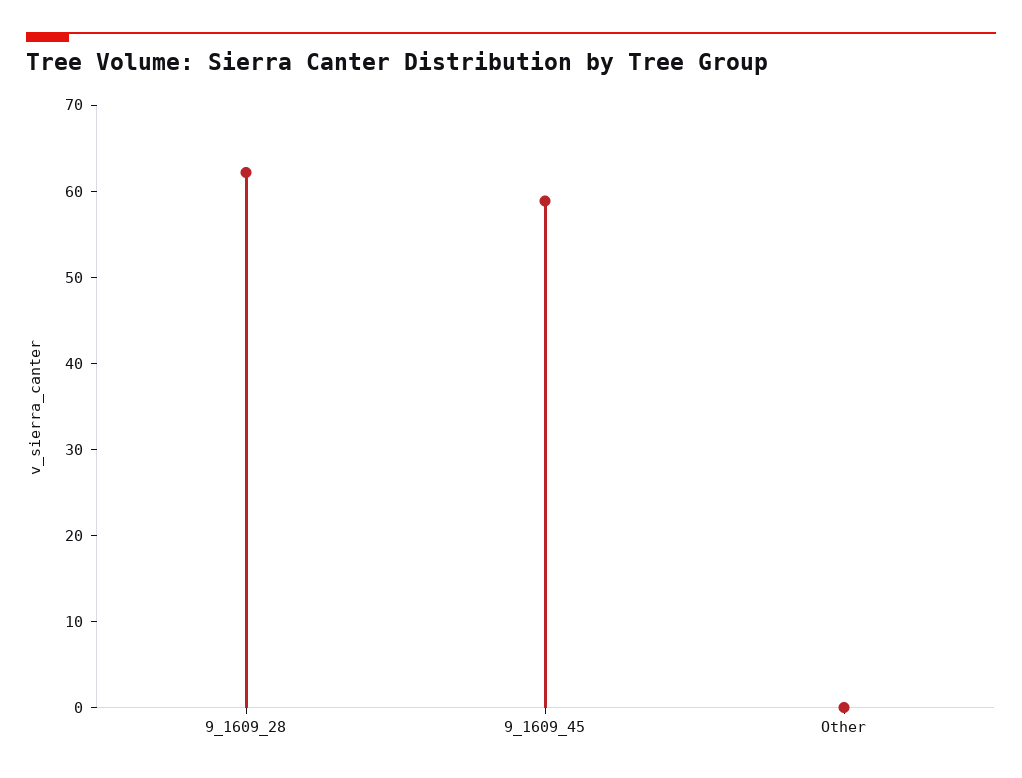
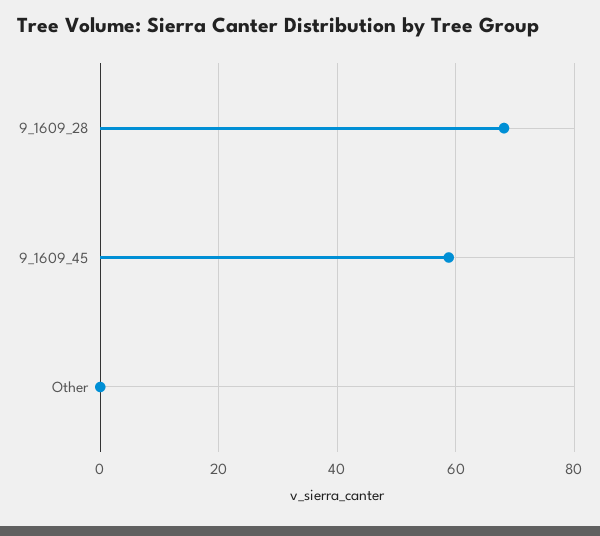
9_1609_28: 62 -> 68

